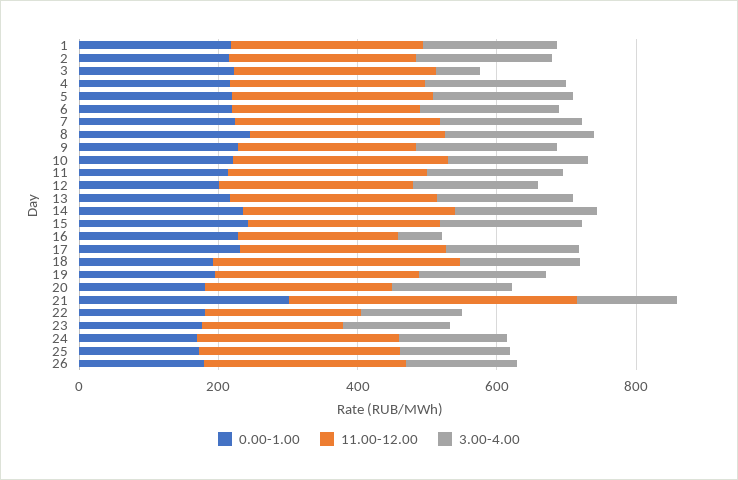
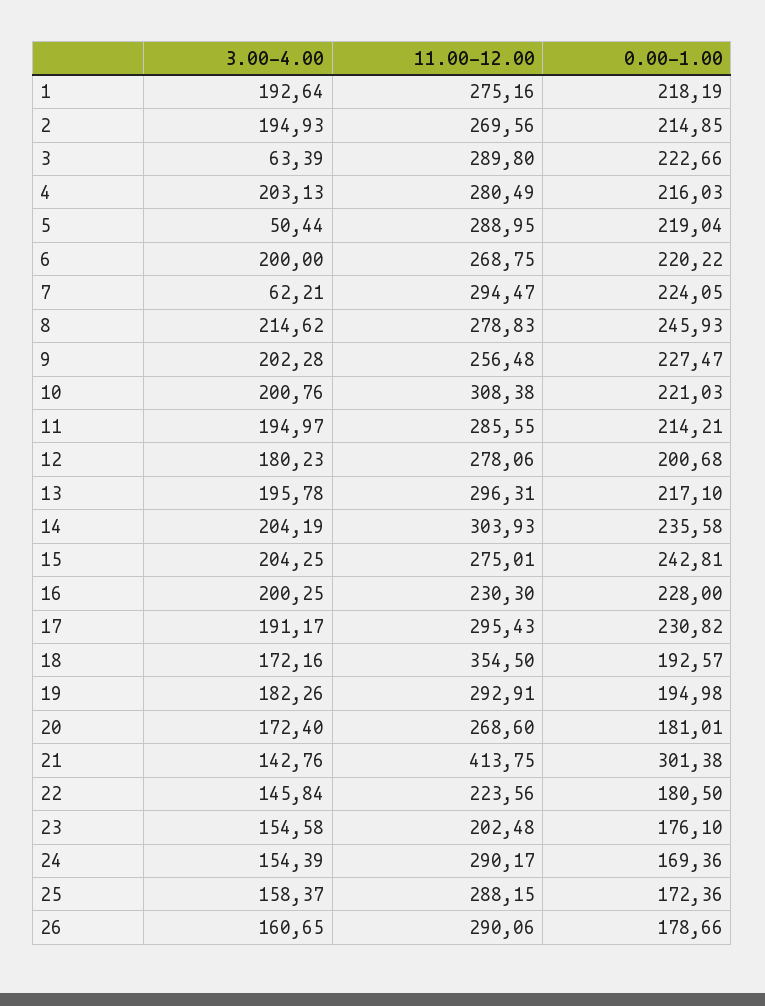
3.00-4.00, 5: 200 -> 50.44
3.00-4.00, 7: 200 -> 62.21
3.00-4.00, 16: 50 -> 200.25

